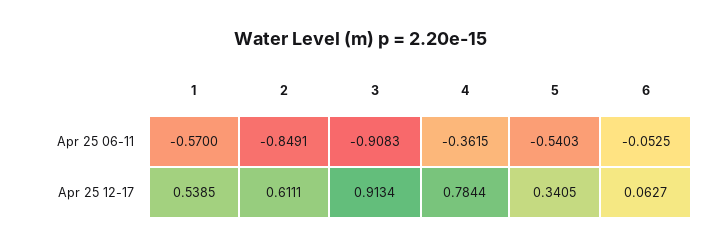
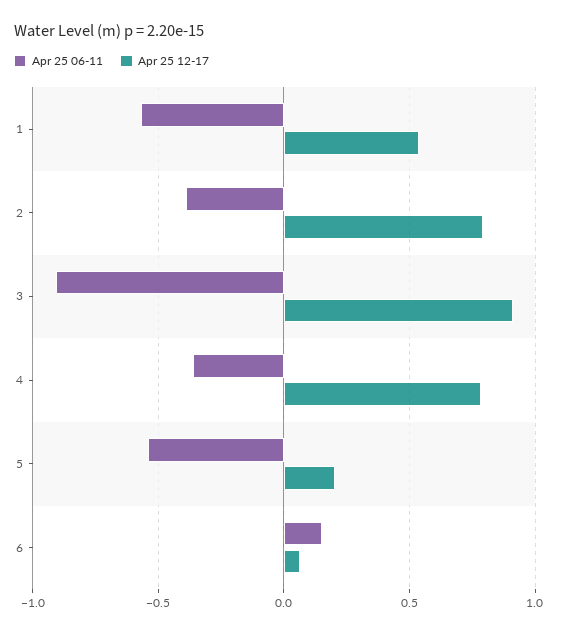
Apr 25 06-11, 2: -0.8491 -> -0.4
Apr 25 06-11, 6: -0.0525 -> 0.15
Apr 25 12-17, 2: 0.6111 -> 0.8
Apr 25 12-17, 5: 0.3405 -> 0.2

